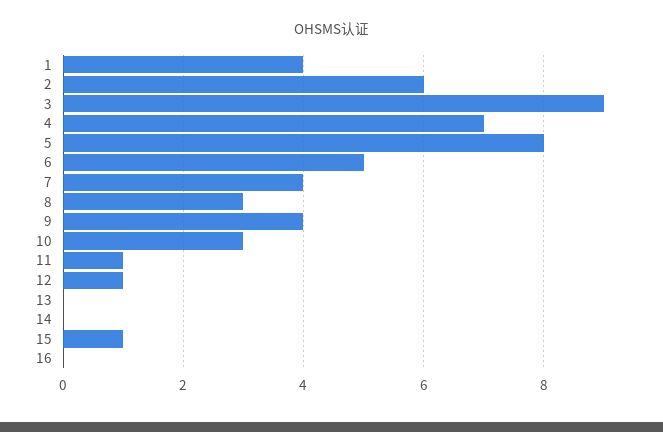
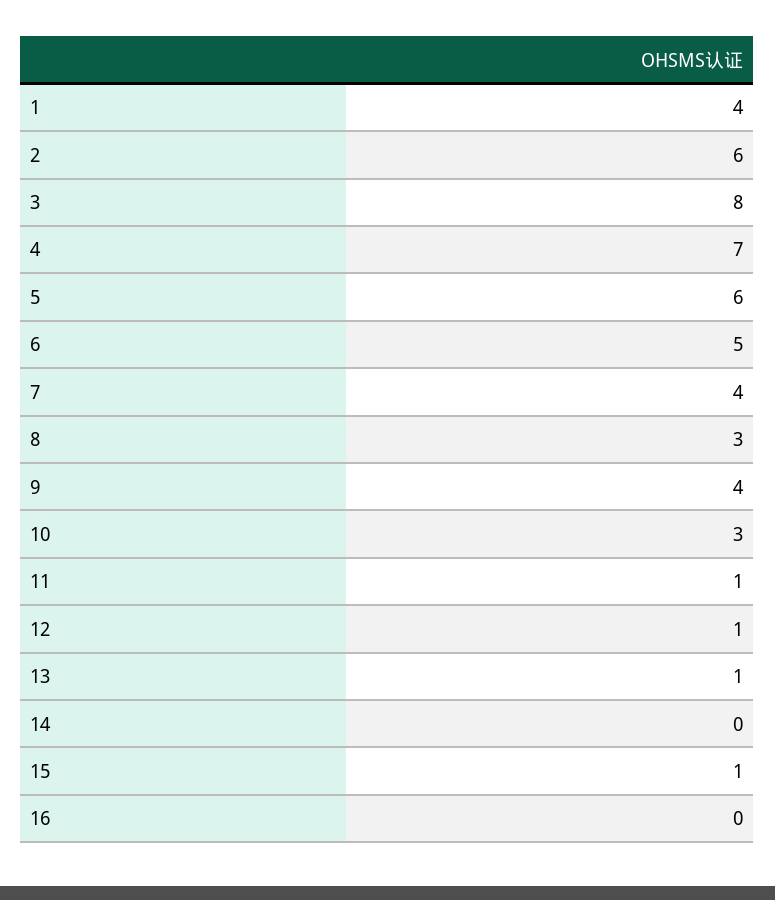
3: 9 -> 8
5: 8 -> 6
13: 0 -> 1

